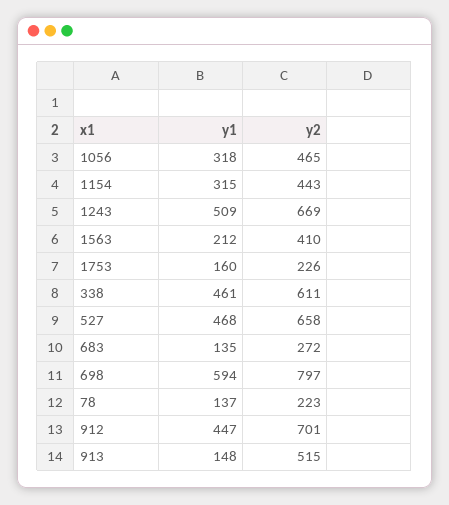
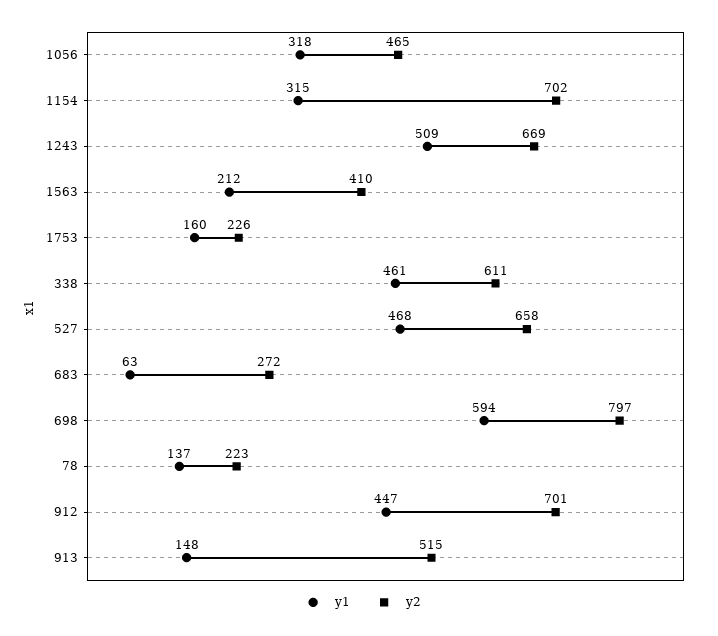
y2, 1154: 443 -> 702
y1, 683: 135 -> 63

